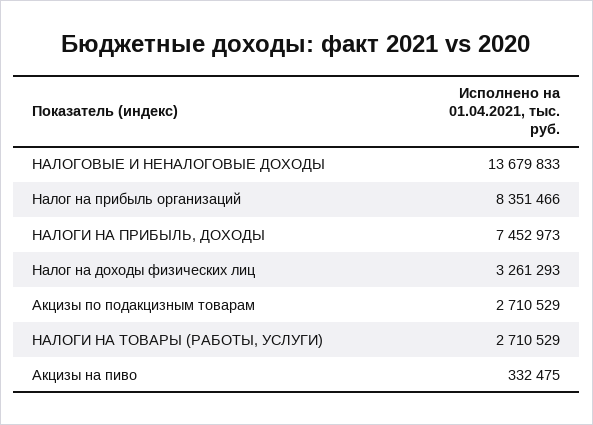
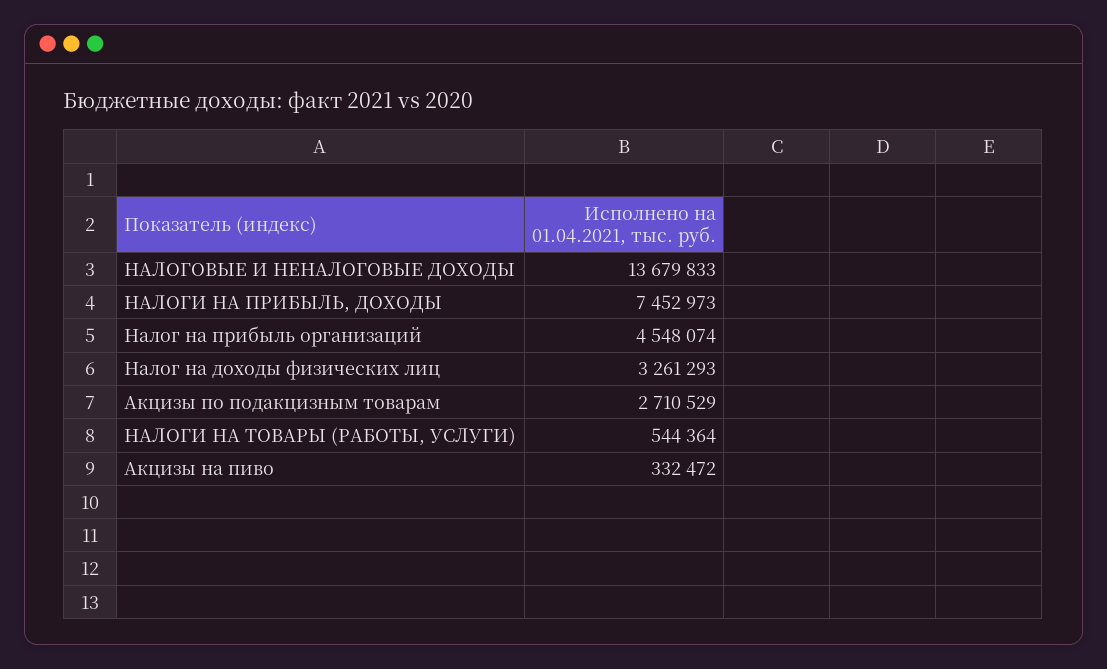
Налог на прибыль организаций: 8351466 -> 4548074
НАЛОГИ НА ТОВАРЫ (РАБОТЫ, УСЛУГИ): 2710529 -> 544364
Акцизы на пиво: 332475 -> 332472

